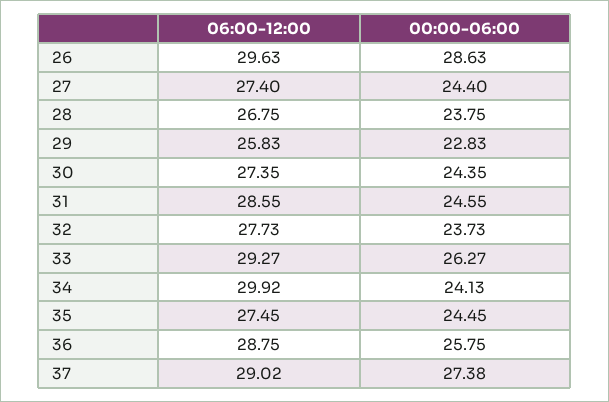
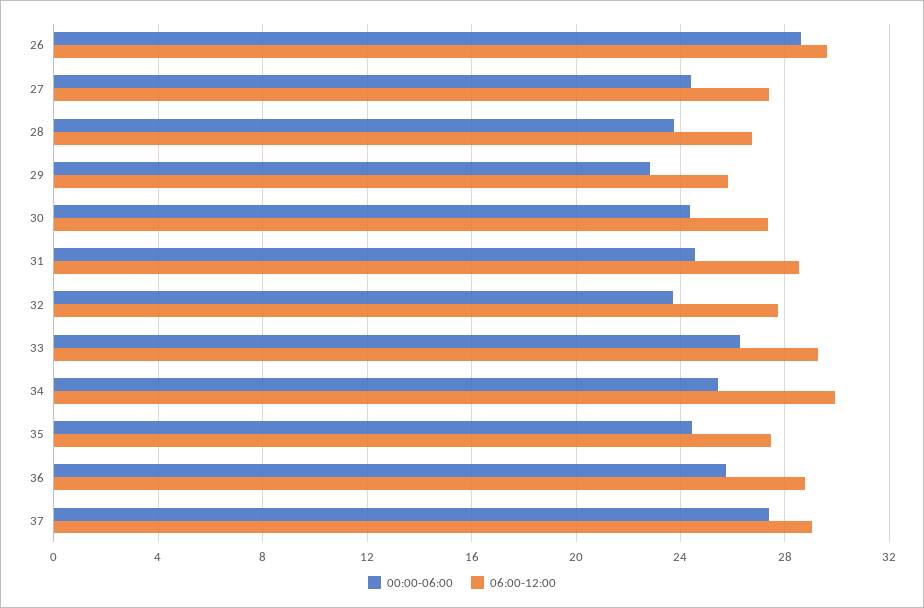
00:00-06:00, 34: 24.13 -> 25.5

